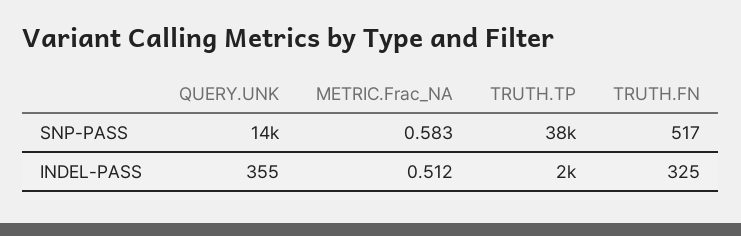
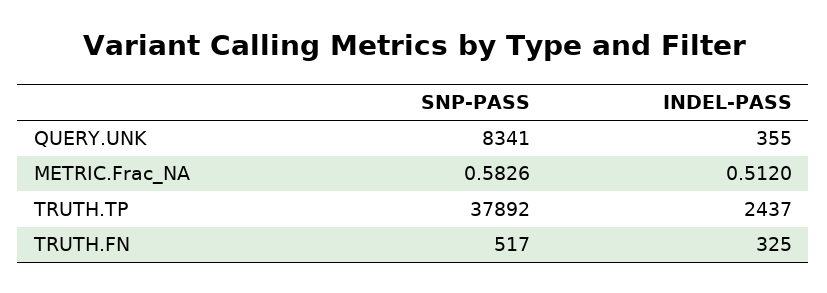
QUERY.UNK, SNP-PASS: 14000 -> 8341
TRUTH.TP, INDEL-PASS: 2000 -> 2437

